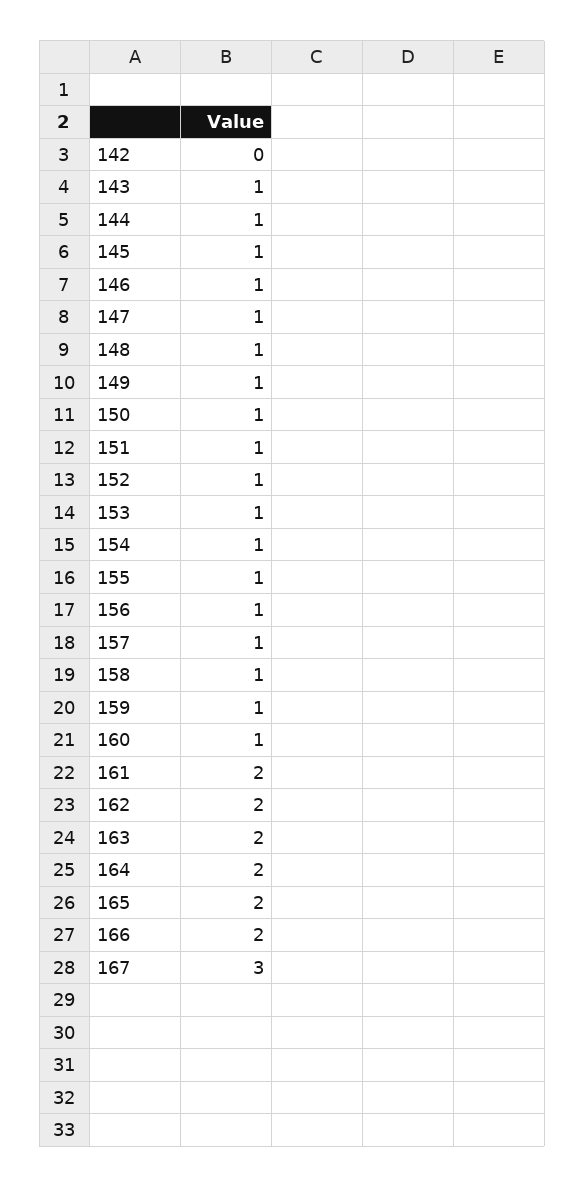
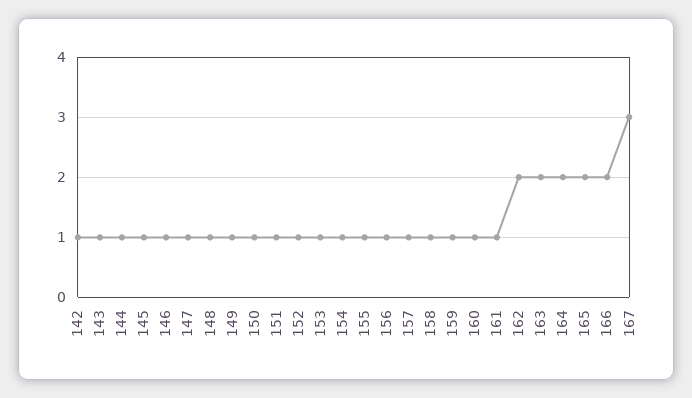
142: 0 -> 1
161: 2 -> 1

